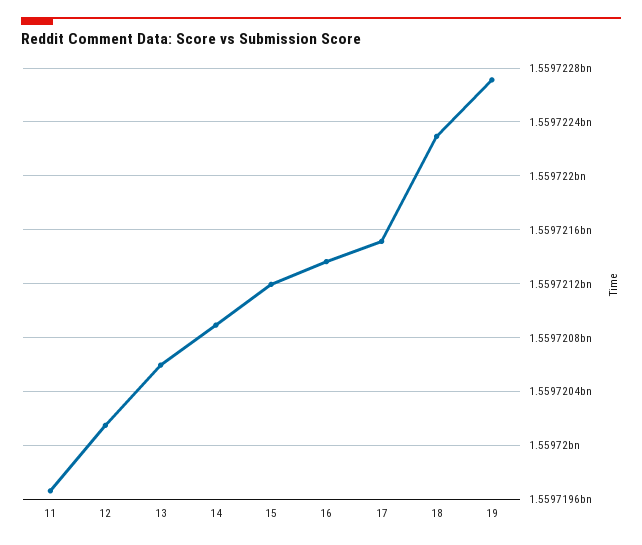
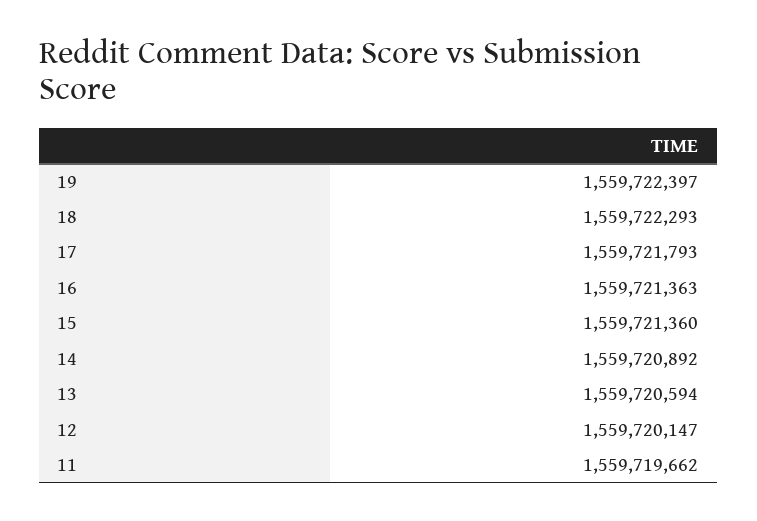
15: 1559721200 -> 1559721360
17: 1559721500 -> 1559721793
19: 1559722700 -> 1559722397

